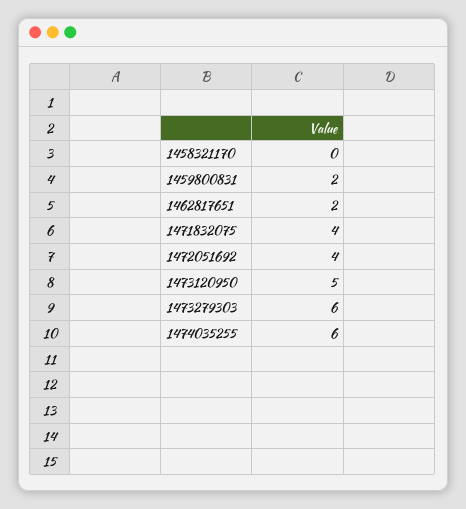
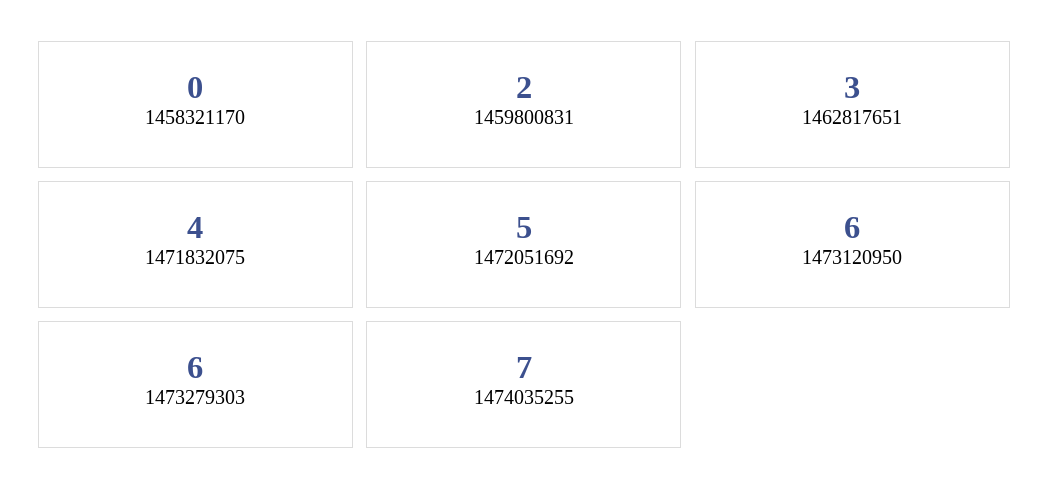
1462817651: 2 -> 3
1472051692: 4 -> 5
1473120950: 5 -> 6
1474035255: 6 -> 7

